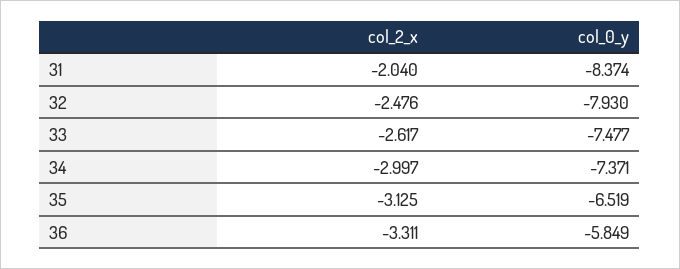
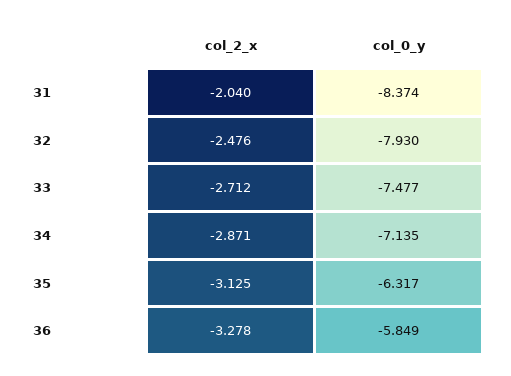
col_2_x, 33: -2.617 -> -2.712
col_2_x, 34: -2.997 -> -2.871
col_0_y, 34: -7.371 -> -7.135
col_0_y, 35: -6.519 -> -6.317
col_2_x, 36: -3.311 -> -3.278

